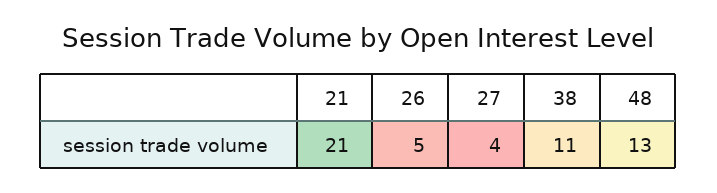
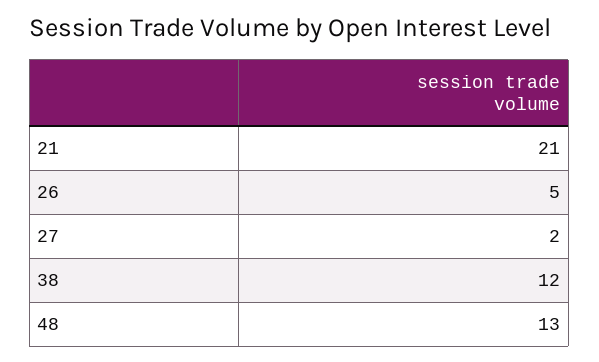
27: 4 -> 2
38: 11 -> 12

